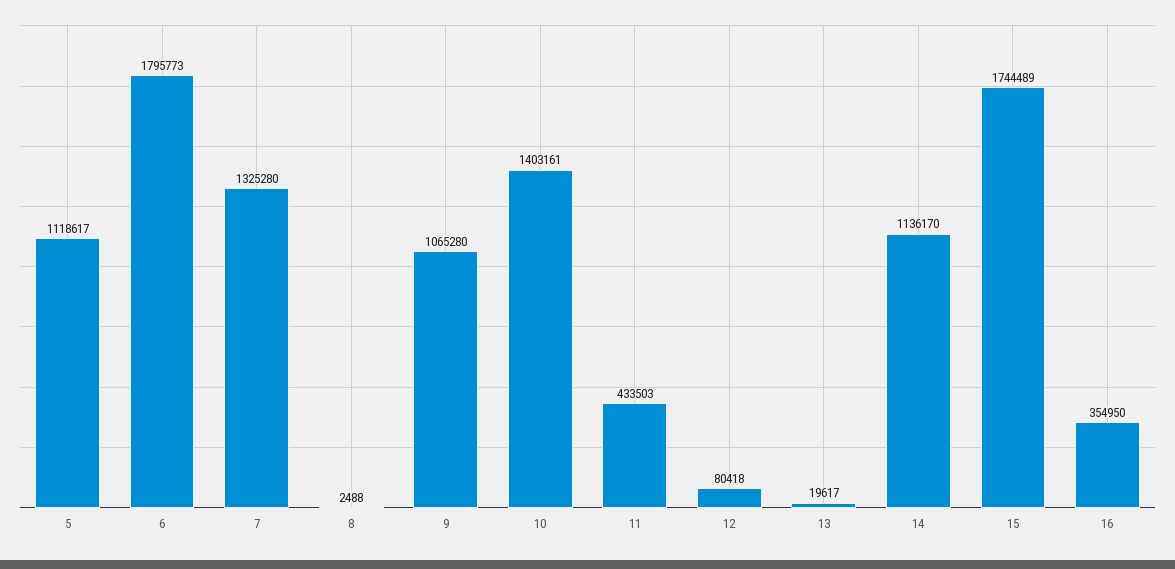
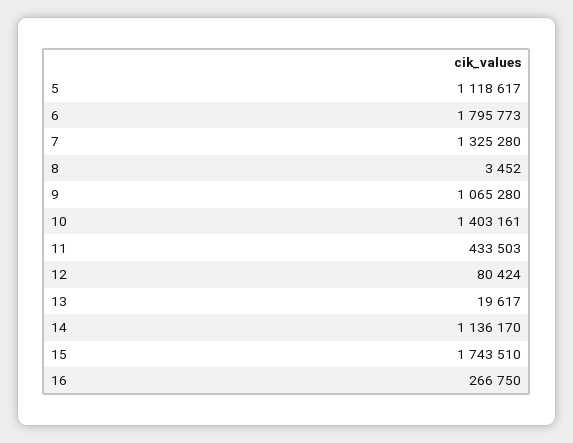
8: 2488 -> 3452
12: 80418 -> 80424
15: 1744489 -> 1743510
16: 354950 -> 266750

